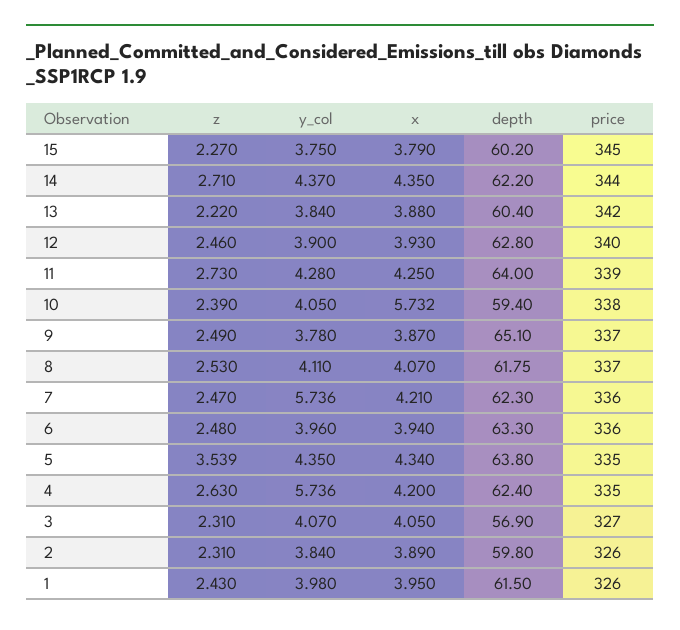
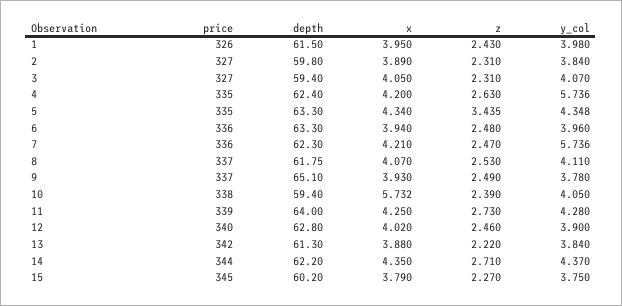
depth, 13: 60.4 -> 61.3
x, 12: 3.93 -> 4.02
x, 9: 3.87 -> 3.93
z, 5: 3.539 -> 3.435
y_col, 5: 4.35 -> 4.348
depth, 5: 63.8 -> 63.3
depth, 3: 56.9 -> 59.4
price, 2: 326 -> 327

